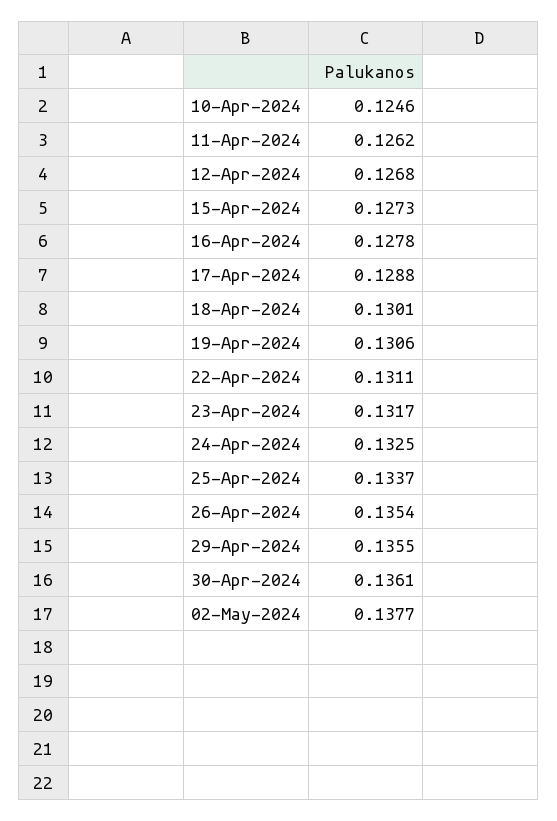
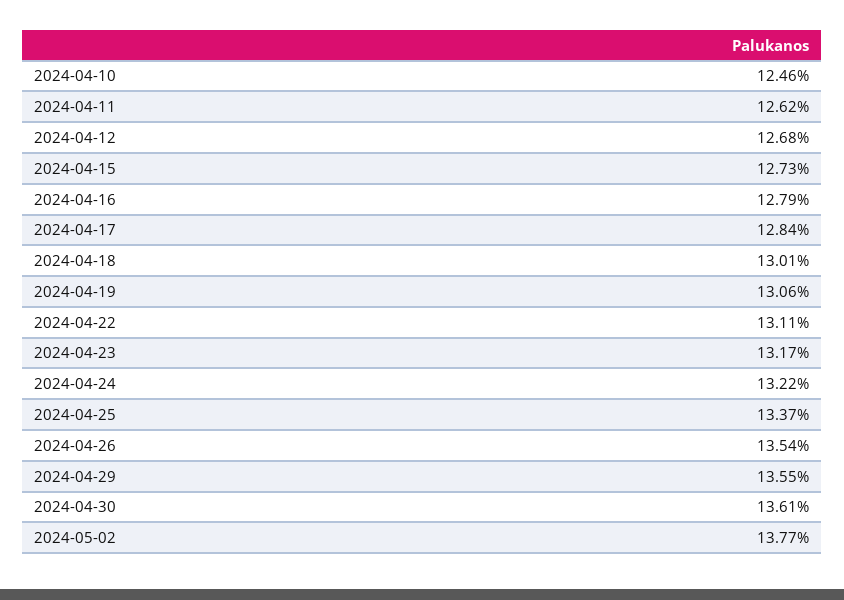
16-Apr-2024: 0.1278 -> 0.1279
17-Apr-2024: 0.1288 -> 0.1284
24-Apr-2024: 0.1325 -> 0.1322

